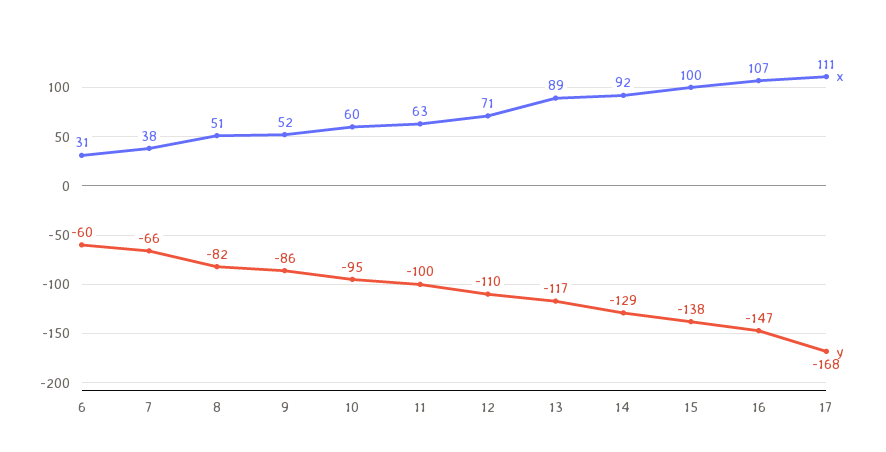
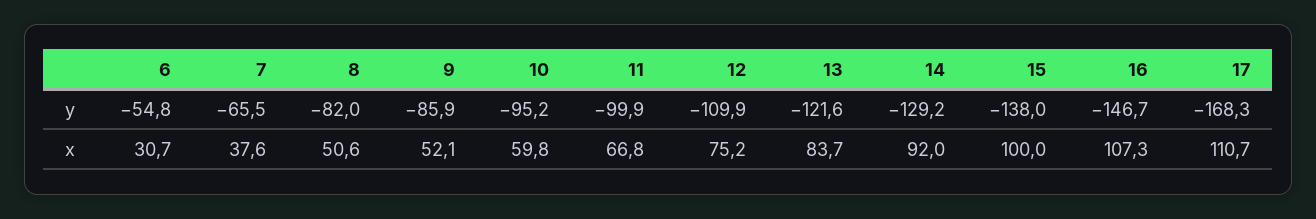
y, 6: -60 -> -54.8
x, 11: 63 -> 66.8
x, 12: 71 -> 75.2
x, 13: 89 -> 83.7
y, 13: -117 -> -121.6

